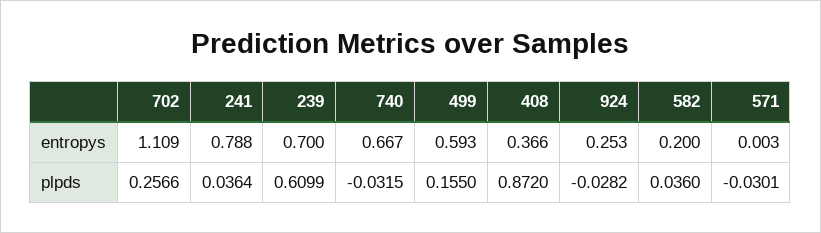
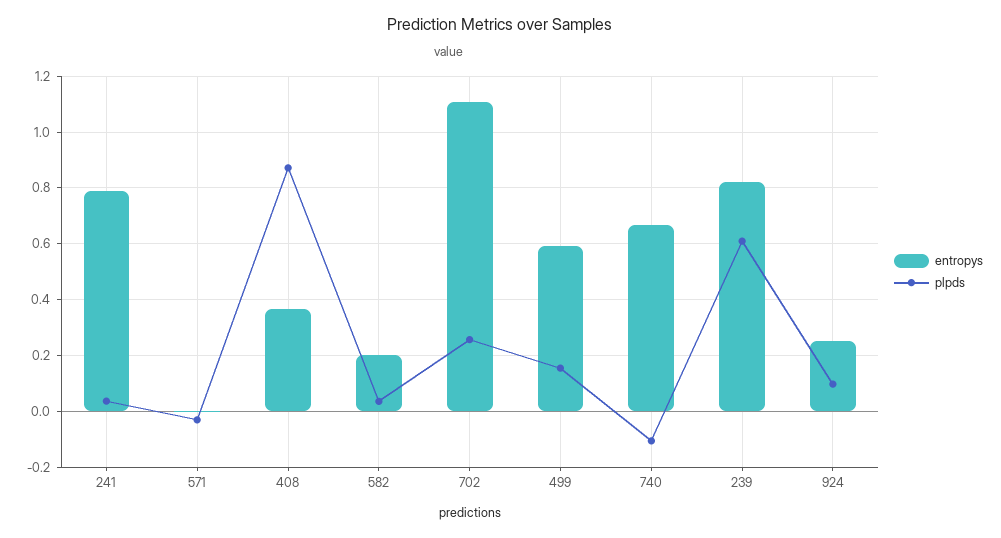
entropys, 239: 0.7 -> 0.825
plpds, 740: -0.0315 -> -0.1
plpds, 924: -0.0282 -> 0.1

